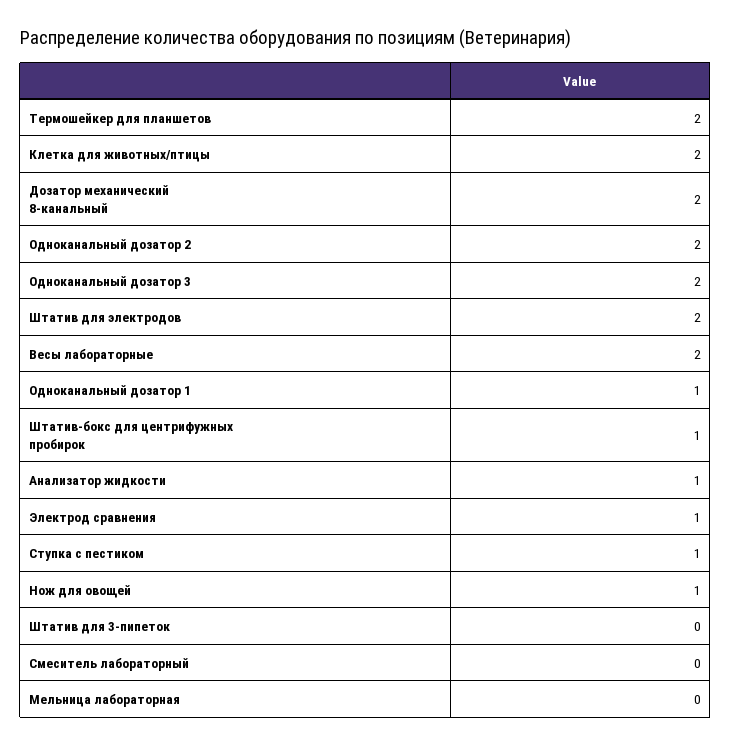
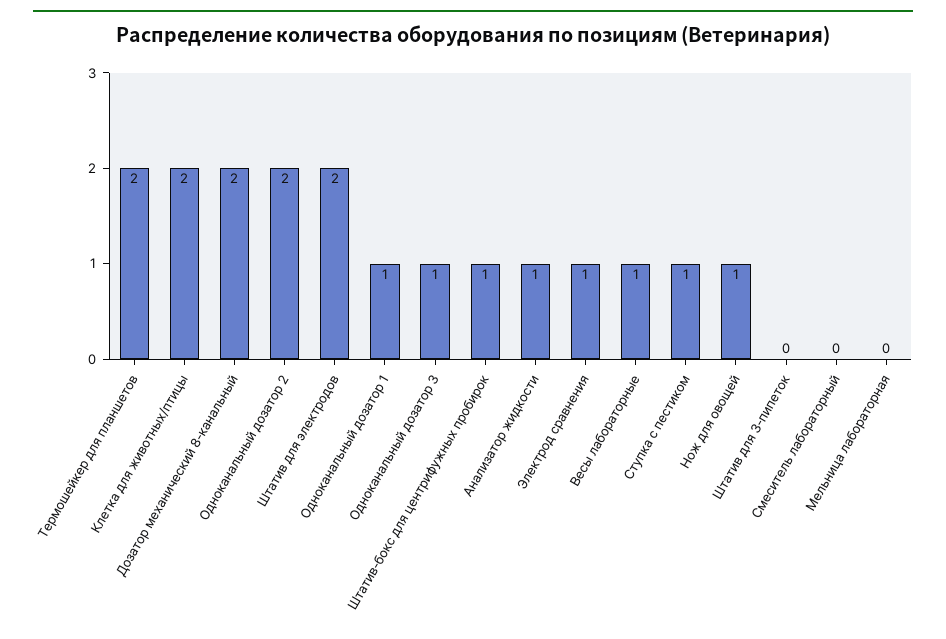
Одноканальный дозатор 3: 2 -> 1
Весы лабораторные: 2 -> 1

